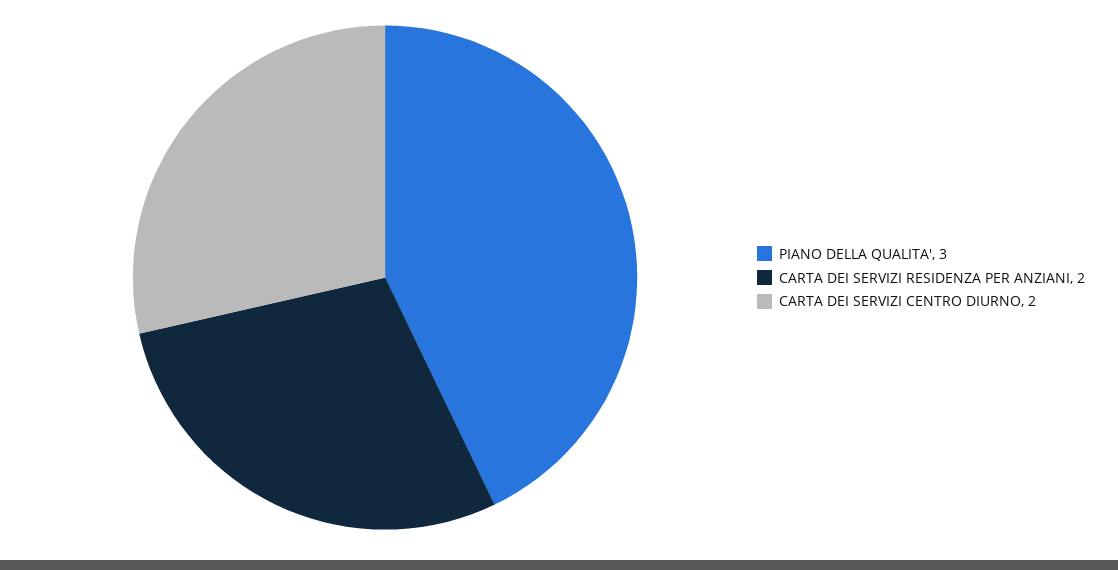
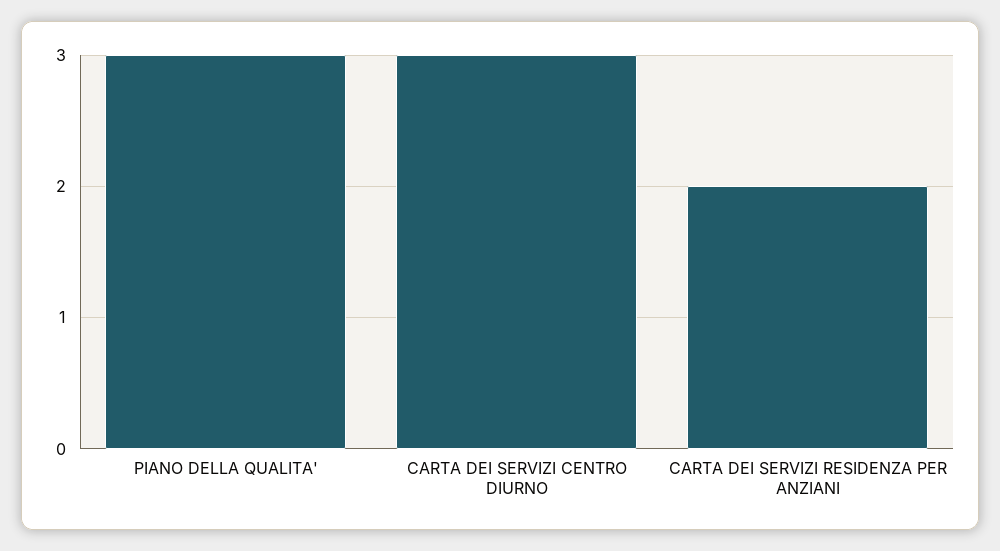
CARTA DEI SERVIZI CENTRO DIURNO: 2 -> 3

